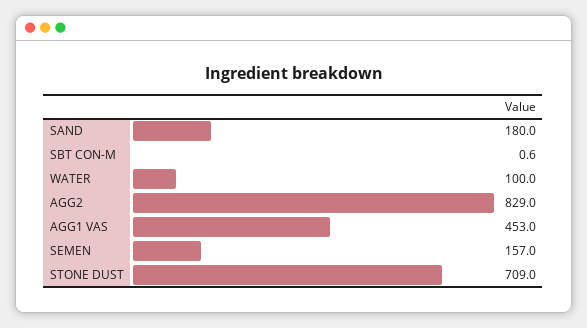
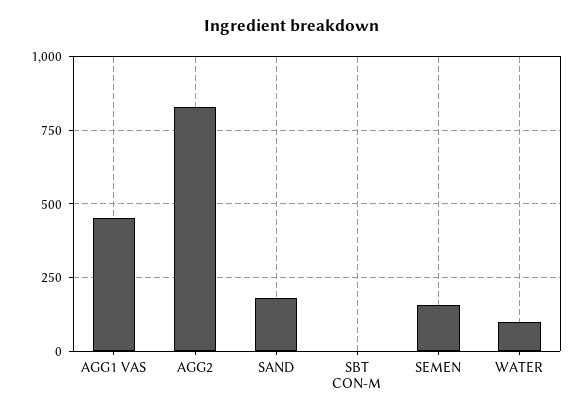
STONE DUST: 709 -> none

